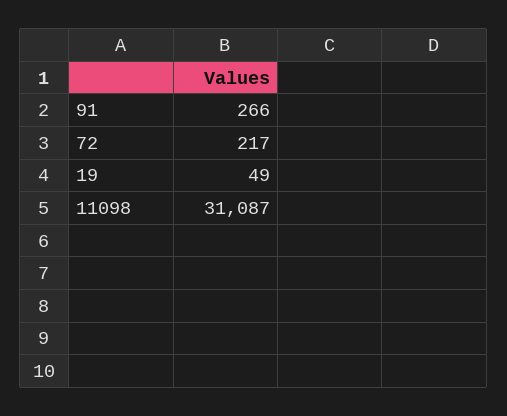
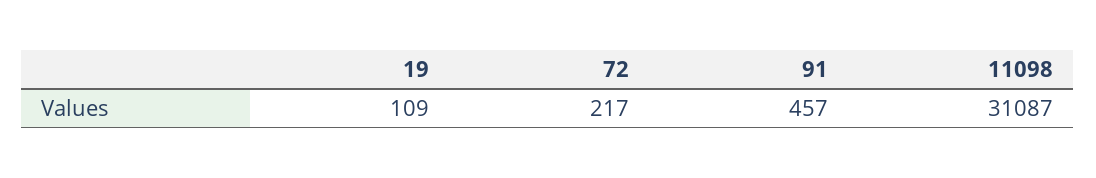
91: 266 -> 457
19: 49 -> 109

